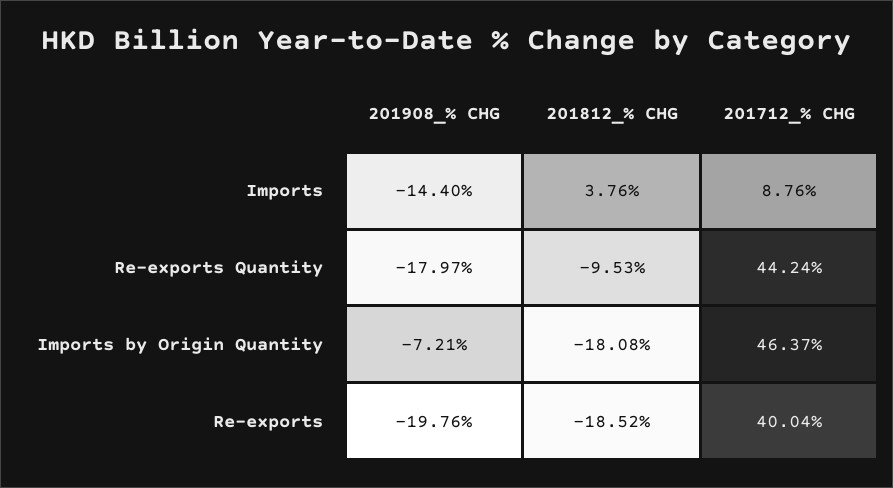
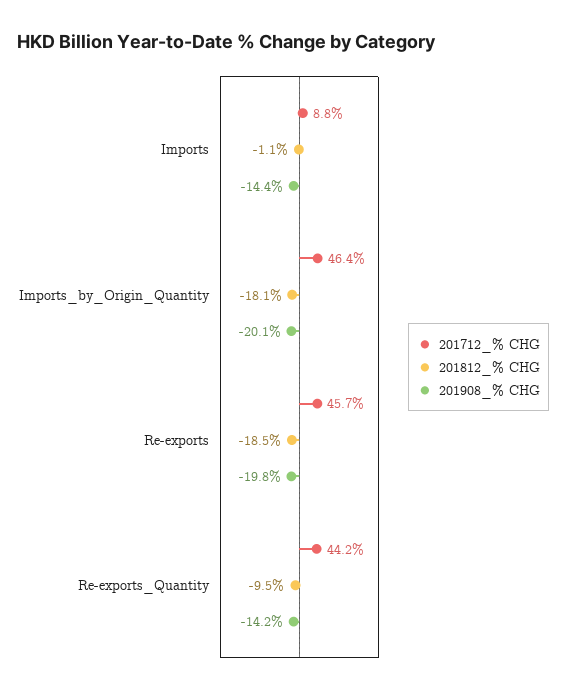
201812_% CHG, Imports: 3.76 -> -1.1
201908_% CHG, Re-exports Quantity: -17.97 -> -14.2
201908_% CHG, Imports by Origin Quantity: -7.21 -> -20.1
201712_% CHG, Re-exports: 40.04 -> 45.7

